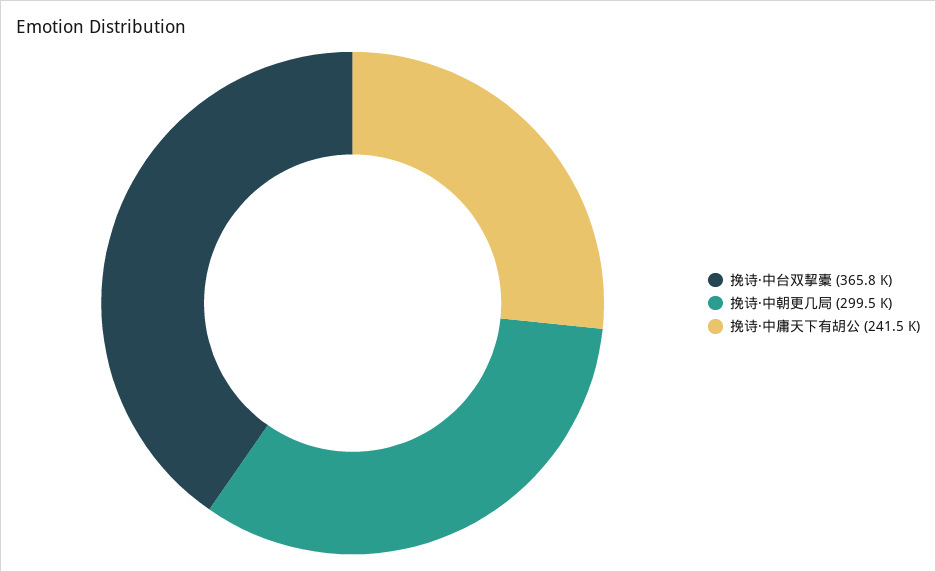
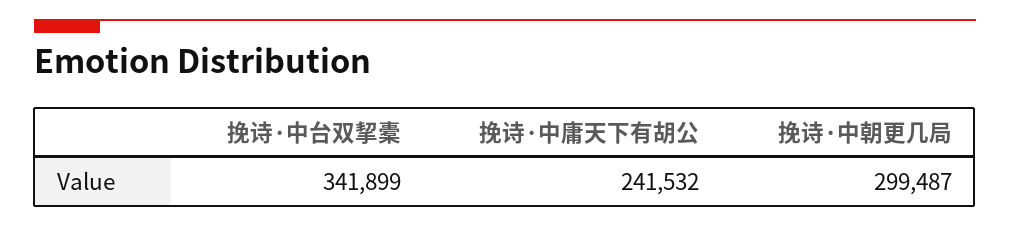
挽诗·中台双挈橐: 365800 -> 341899

